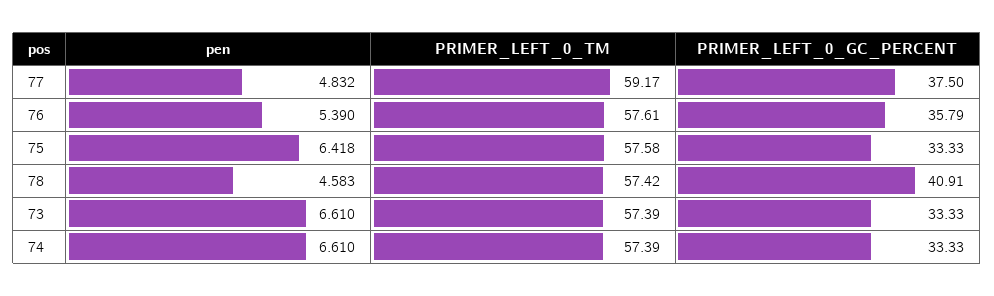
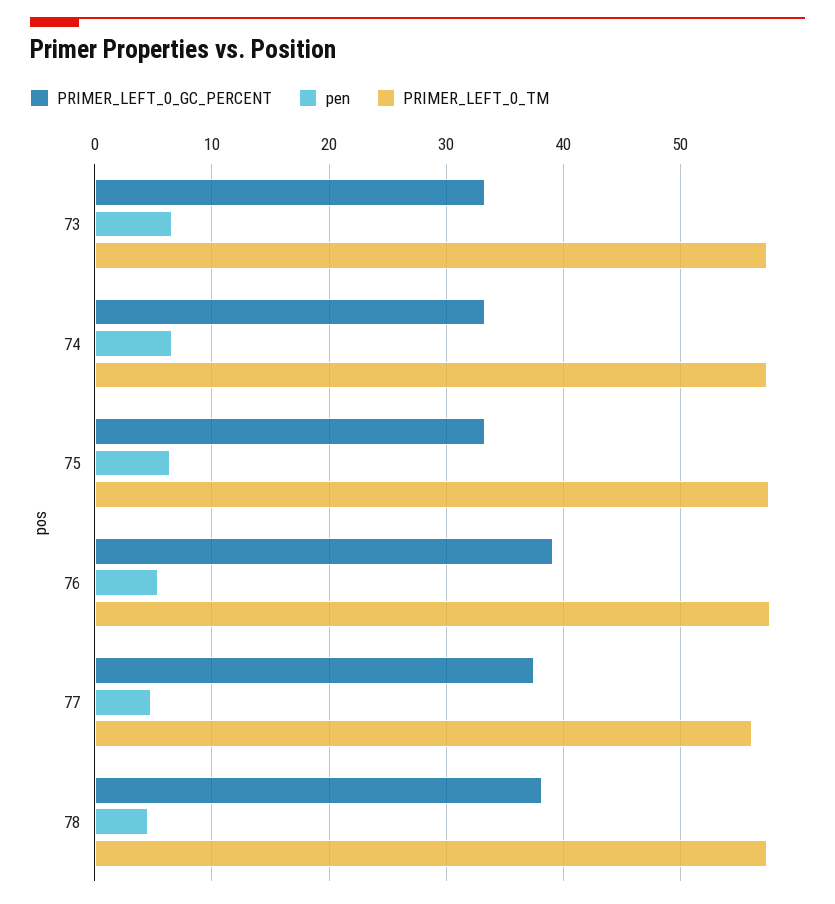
PRIMER_LEFT_0_TM, 77: 59.17 -> 56
PRIMER_LEFT_0_GC_PERCENT, 76: 35.79 -> 39
PRIMER_LEFT_0_GC_PERCENT, 78: 40.91 -> 38

